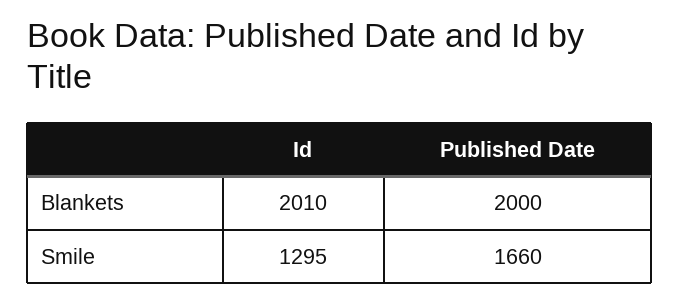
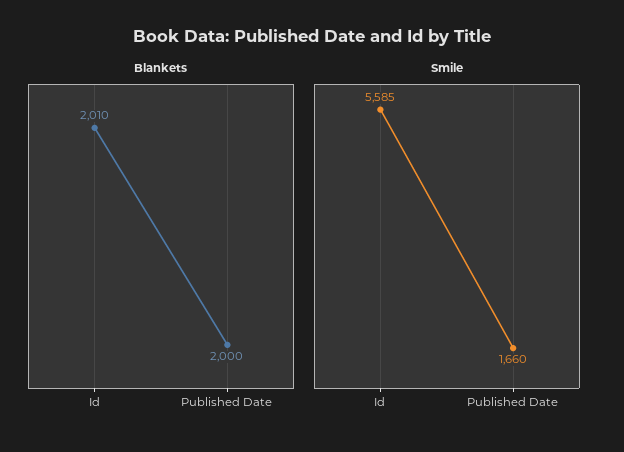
Smile, Id: 1295 -> 5585

